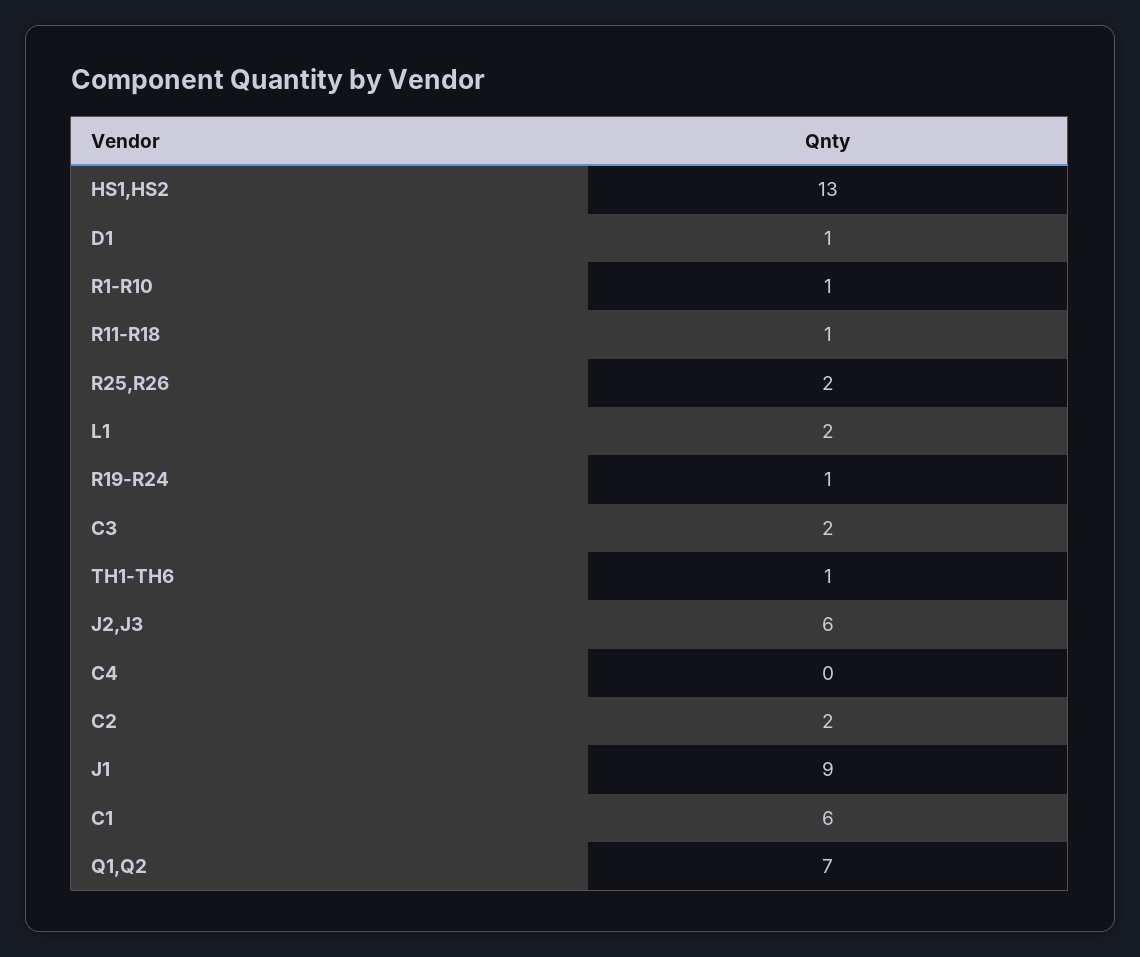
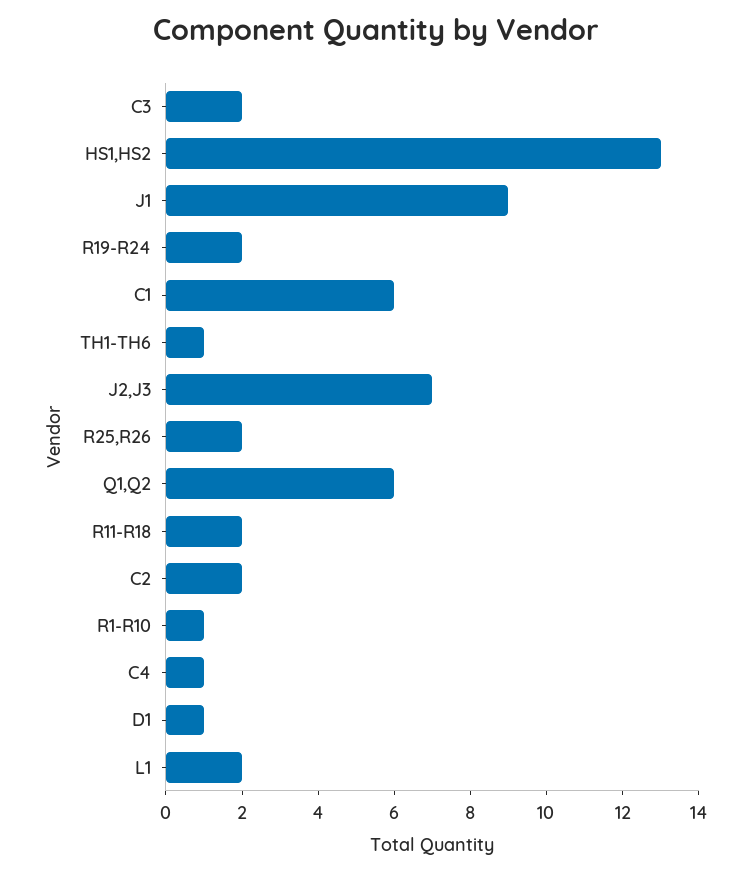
R11-R18: 1 -> 2
R19-R24: 1 -> 2
J2,J3: 6 -> 7
C4: 0 -> 1
Q1,Q2: 7 -> 6

